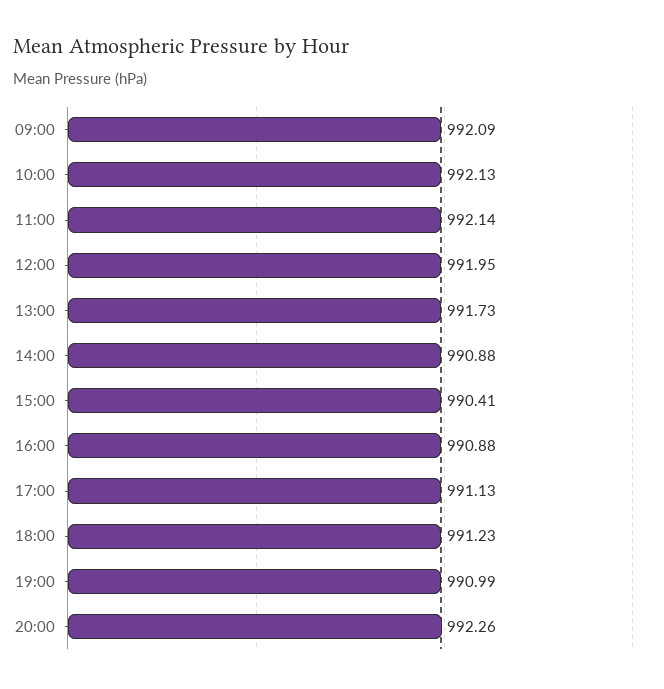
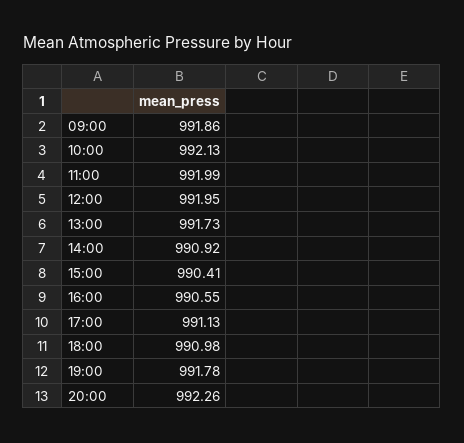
09:00: 992.09 -> 991.86
11:00: 992.14 -> 991.99
14:00: 990.88 -> 990.92
16:00: 990.88 -> 990.55
18:00: 991.23 -> 990.98
19:00: 990.99 -> 991.78

